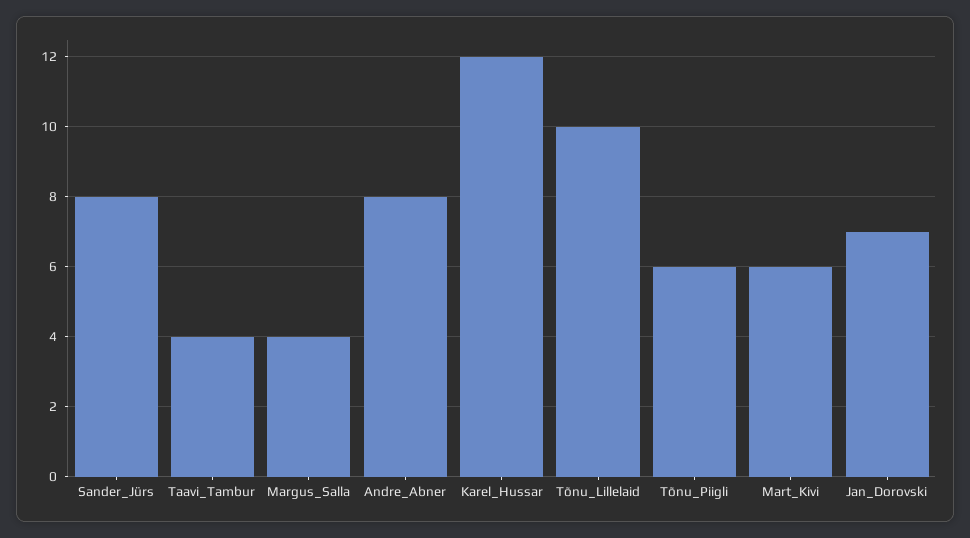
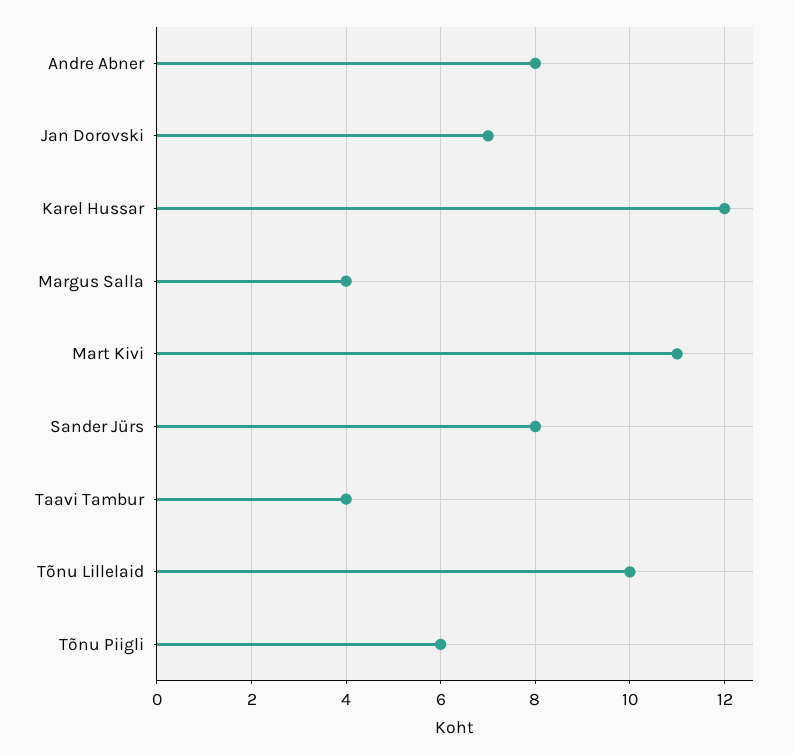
Mart_Kivi: 6 -> 11

